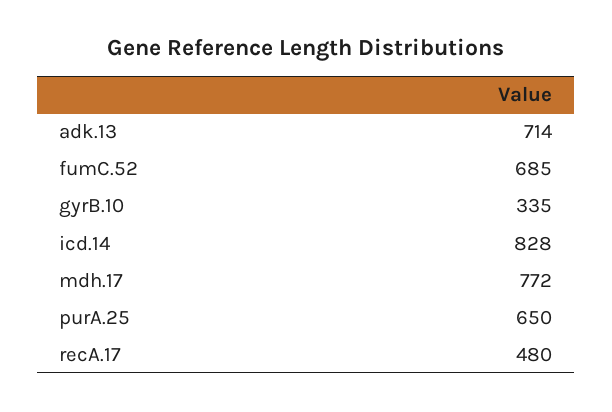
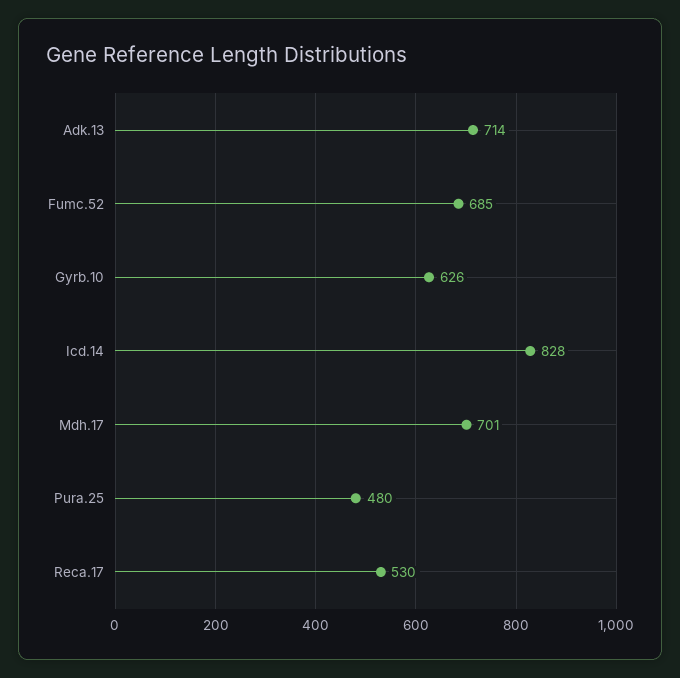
gyrB.10: 335 -> 626
mdh.17: 772 -> 701
purA.25: 650 -> 480
recA.17: 480 -> 530

